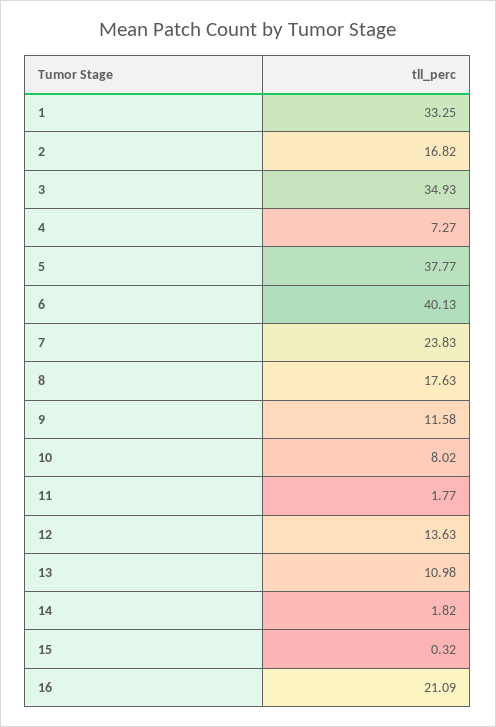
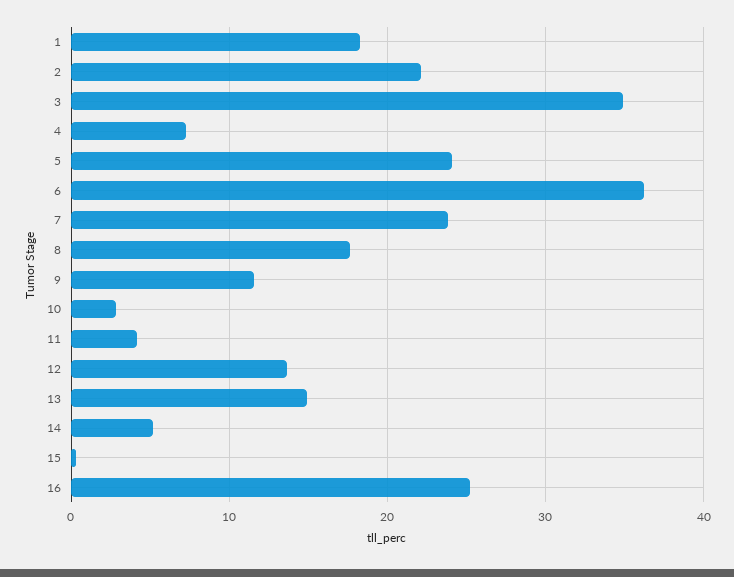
1: 33.25 -> 18
2: 16.82 -> 22
5: 37.77 -> 24
6: 40.13 -> 36
10: 8.02 -> 3
11: 1.77 -> 4
13: 10.98 -> 15
14: 1.82 -> 5
16: 21.09 -> 25

